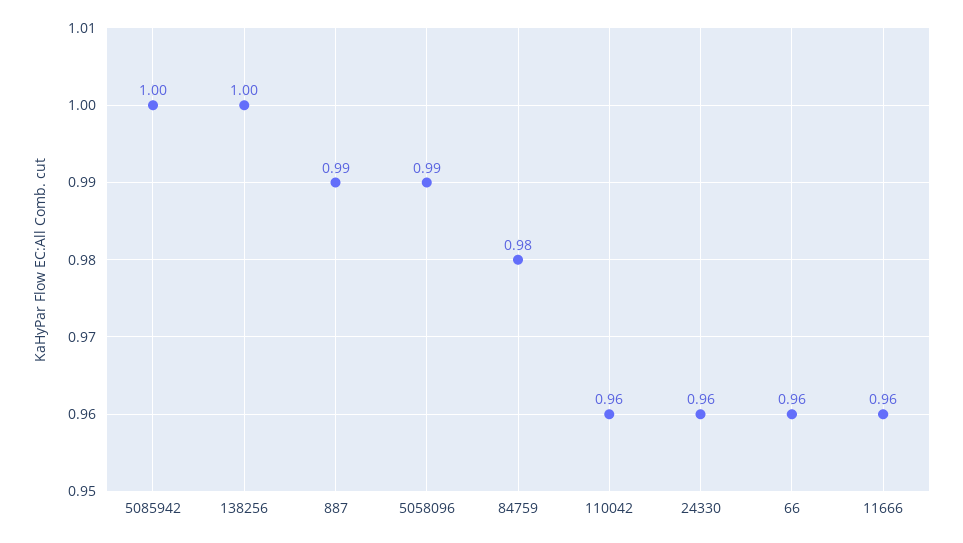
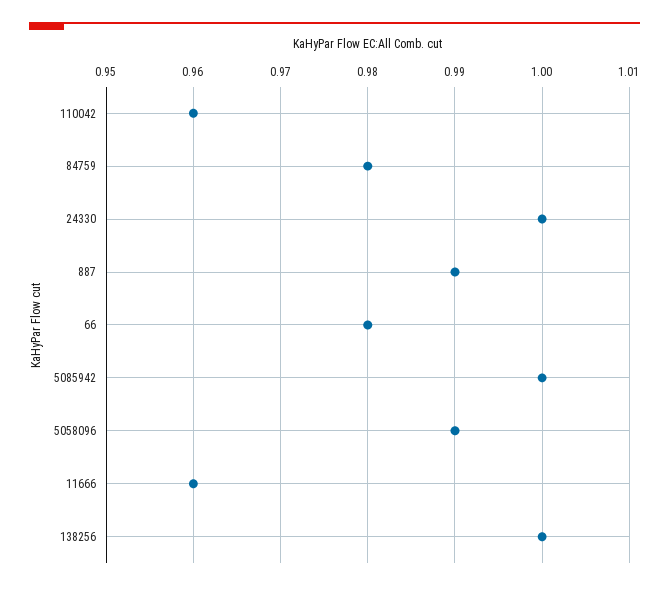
24330: 0.96 -> 1
66: 0.96 -> 0.98

